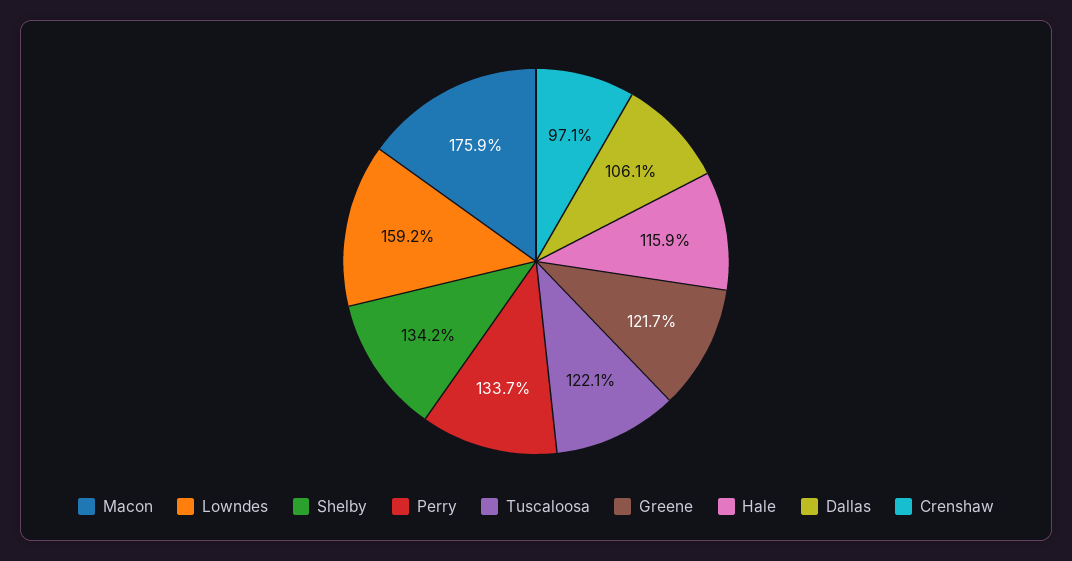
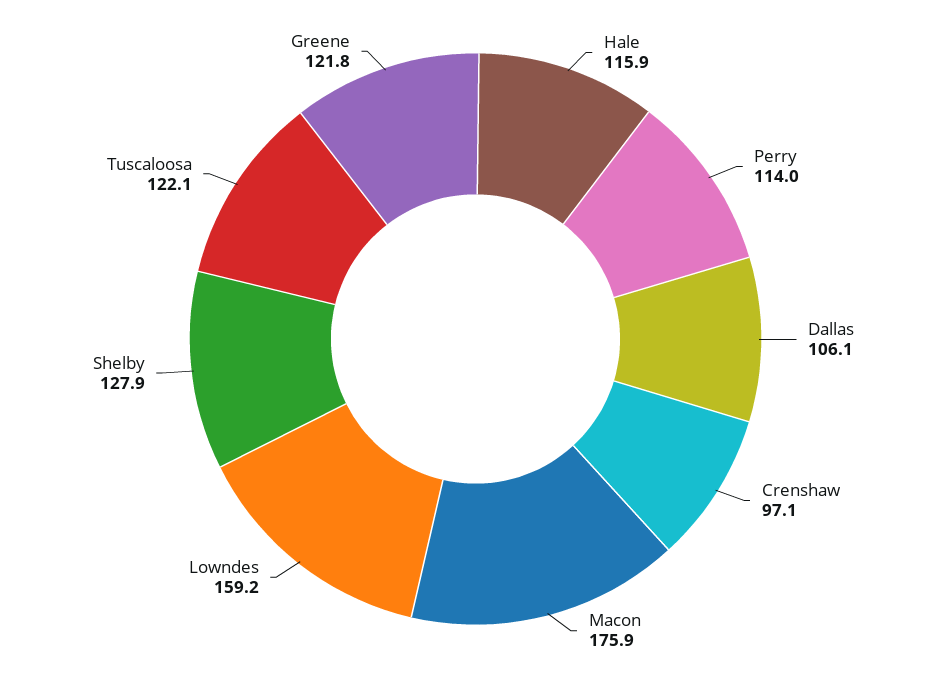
Shelby: 134.2 -> 127.9
Perry: 133.7 -> 114
Greene: 121.7 -> 121.8

